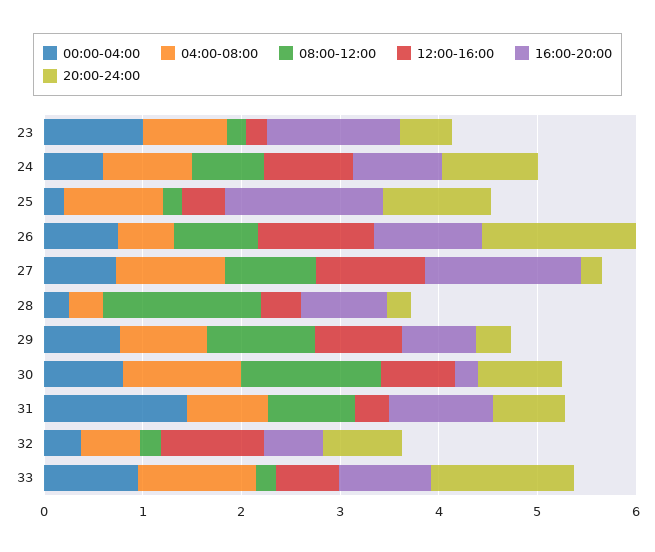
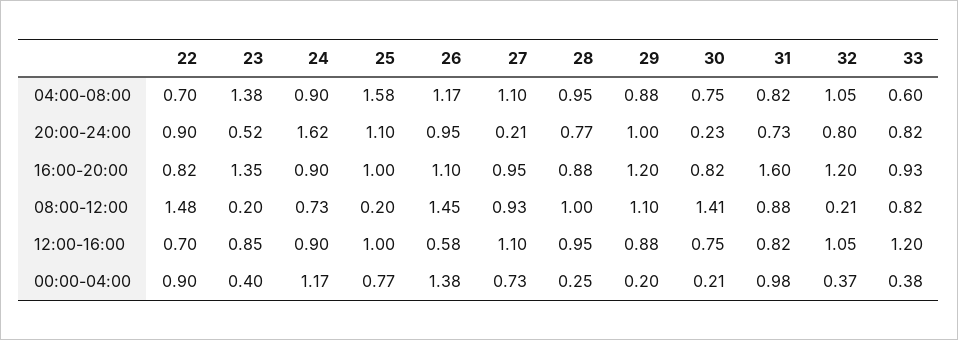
00:00-04:00, 23: 1 -> 0.4
04:00-08:00, 23: 0.8 -> 1.38
12:00-16:00, 23: 0.2 -> 0.85
00:00-04:00, 24: 0.6 -> 1.17
20:00-24:00, 24: 1 -> 1.62
00:00-04:00, 25: 0.2 -> 0.77
04:00-08:00, 25: 1 -> 1.58
12:00-16:00, 25: 0.4 -> 1
16:00-20:00, 25: 1.6 -> 1
00:00-04:00, 26: 0.8 -> 1.38
04:00-08:00, 26: 0.6 -> 1.17
08:00-12:00, 26: 0.8 -> 1.45
12:00-16:00, 26: 1.2 -> 0.58
20:00-24:00, 26: 1.6 -> 0.95
16:00-20:00, 27: 1.6 -> 0.95
04:00-08:00, 28: 0.4 -> 0.95
08:00-12:00, 28: 1.6 -> 1
12:00-16:00, 28: 0.4 -> 0.95
20:00-24:00, 28: 0.2 -> 0.77
00:00-04:00, 29: 0.8 -> 0.2
16:00-20:00, 29: 0.8 -> 1.2
20:00-24:00, 29: 0.4 -> 1
00:00-04:00, 30: 0.8 -> 0.21
04:00-08:00, 30: 1.2 -> 0.75
16:00-20:00, 30: 0.2 -> 0.82
20:00-24:00, 30: 0.8 -> 0.23
00:00-04:00, 31: 1.4 -> 0.98
12:00-16:00, 31: 0.4 -> 0.82
16:00-20:00, 31: 1 -> 1.6
04:00-08:00, 32: 0.6 -> 1.05
16:00-20:00, 32: 0.6 -> 1.2
00:00-04:00, 33: 1 -> 0.38
04:00-08:00, 33: 1.2 -> 0.6
08:00-12:00, 33: 0.2 -> 0.82
12:00-16:00, 33: 0.6 -> 1.2
20:00-24:00, 33: 1.4 -> 0.82
04:00-08:00, 22: none -> 0.7
20:00-24:00, 22: none -> 0.9
16:00-20:00, 22: none -> 0.82
08:00-12:00, 22: none -> 1.48
12:00-16:00, 22: none -> 0.7
00:00-04:00, 22: none -> 0.9

